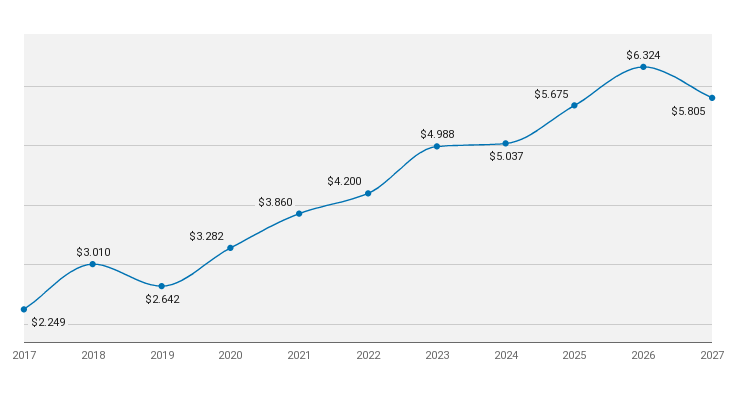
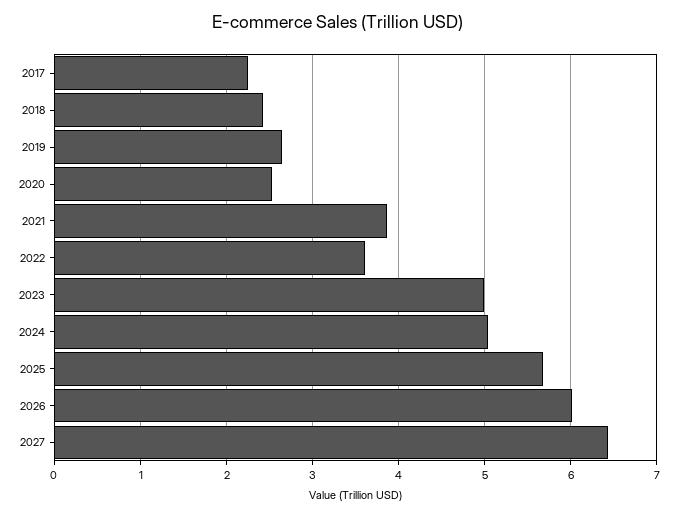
2018: 3.01 -> 2.4
2020: 3.282 -> 2.5
2022: 4.2 -> 3.6
2026: 6.324 -> 6
2027: 5.805 -> 6.4

